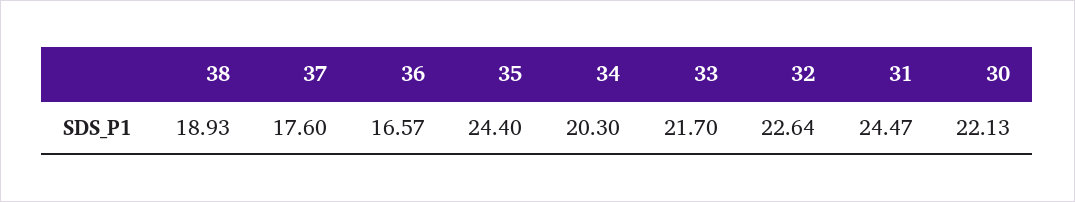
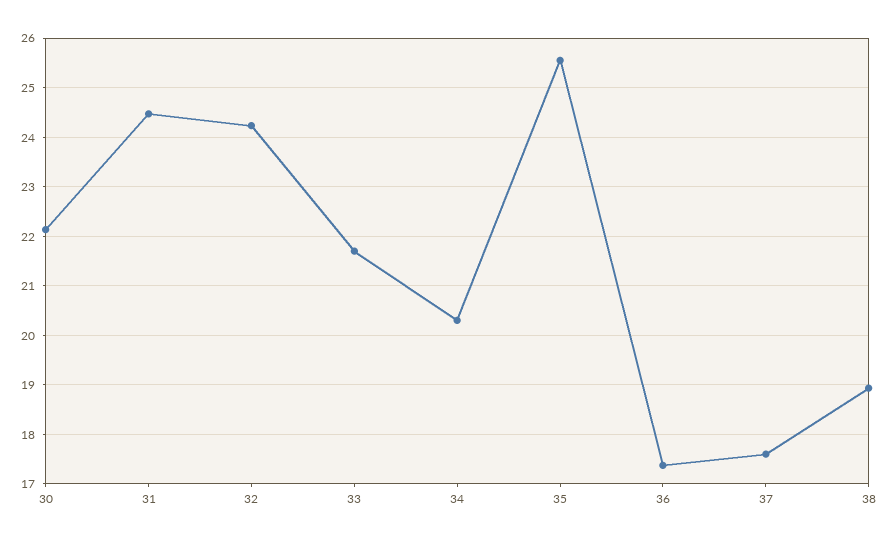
36: 16.57 -> 17.4
35: 24.4 -> 25.6
32: 22.64 -> 24.2

